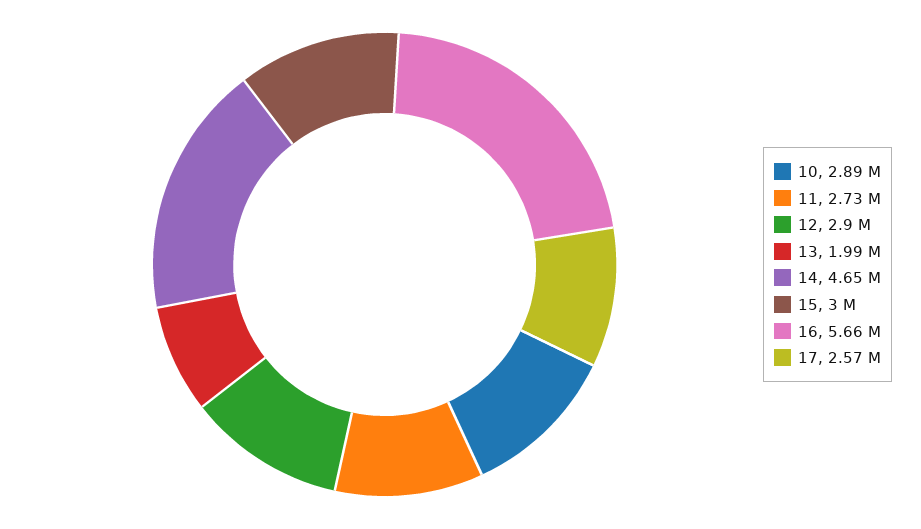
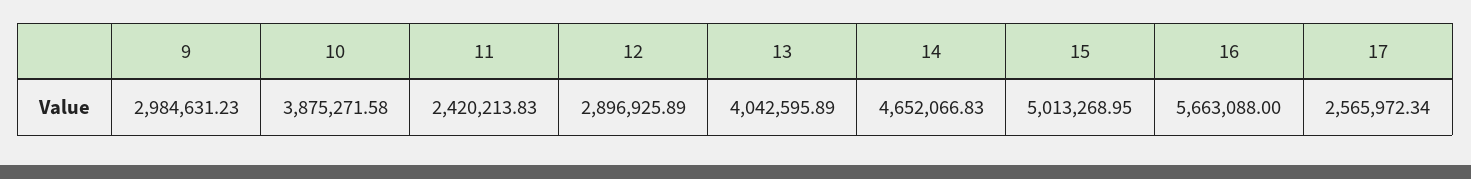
10: 2890000 -> 3875271.58
11: 2730000 -> 2420213.83
13: 1990000 -> 4042595.89
15: 3000000 -> 5013268.95
9: none -> 2984631.23

